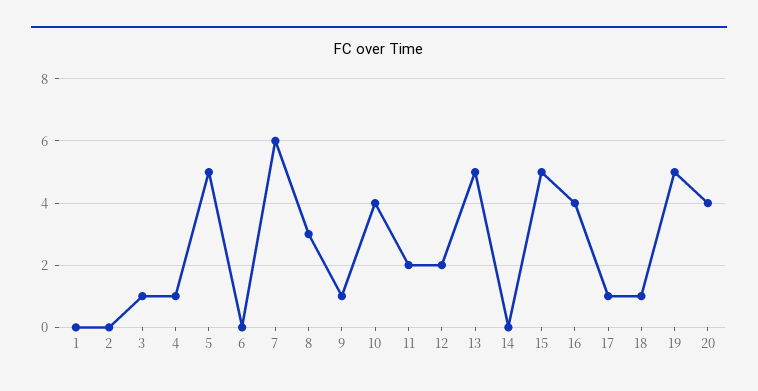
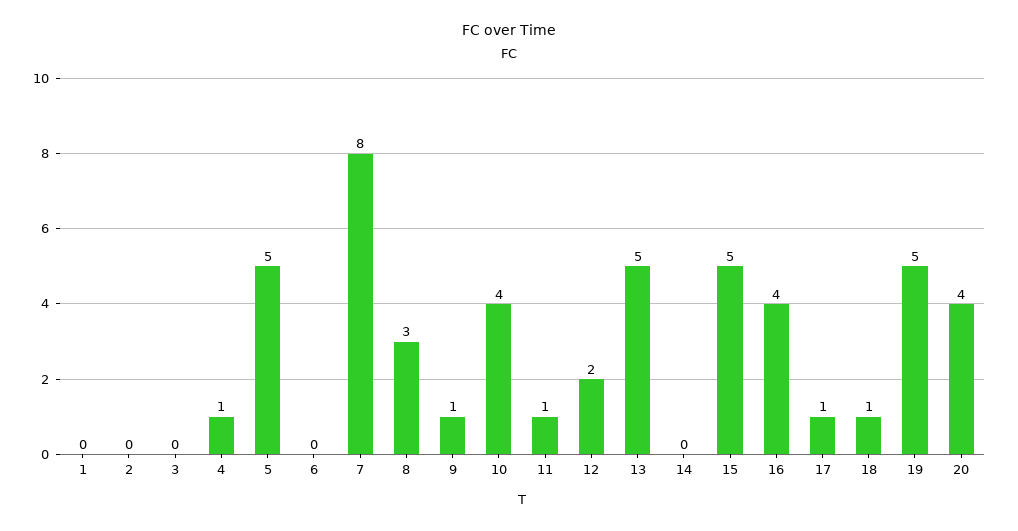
3: 1 -> 0
7: 6 -> 8
11: 2 -> 1

